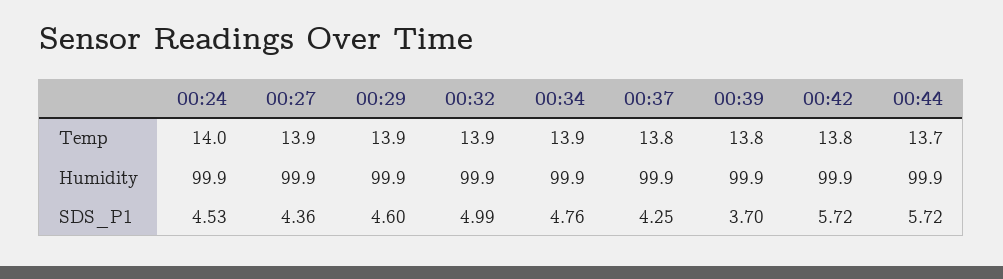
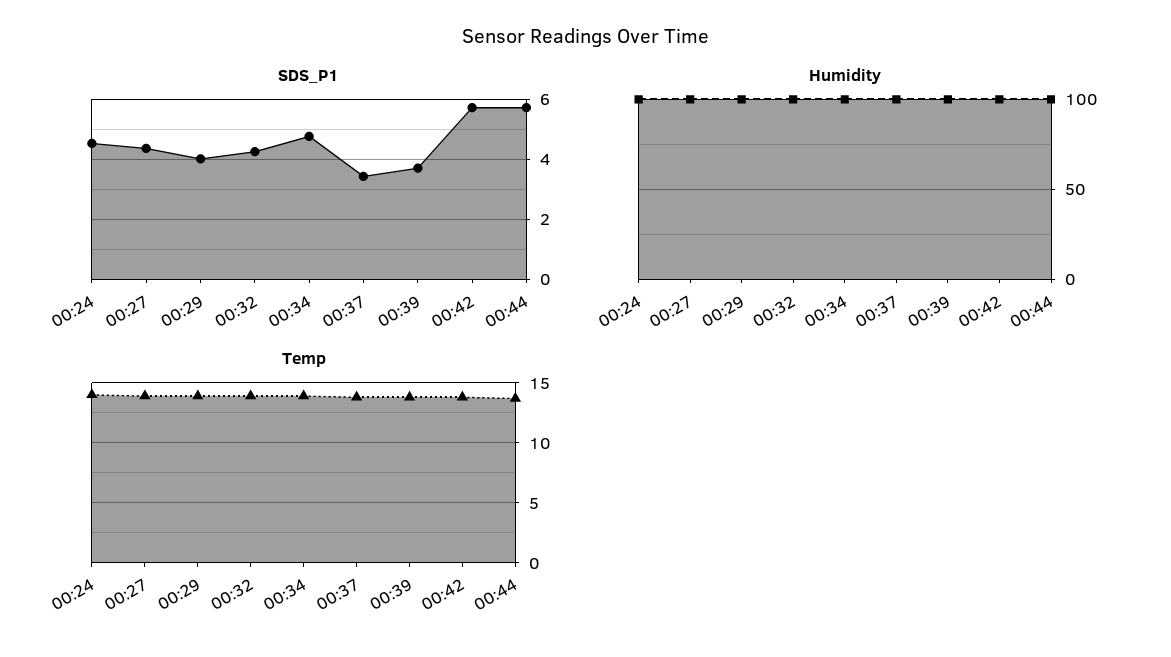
SDS_P1, 00:29: 4.6 -> 4
SDS_P1, 00:32: 4.99 -> 4.2
SDS_P1, 00:37: 4.25 -> 3.4

